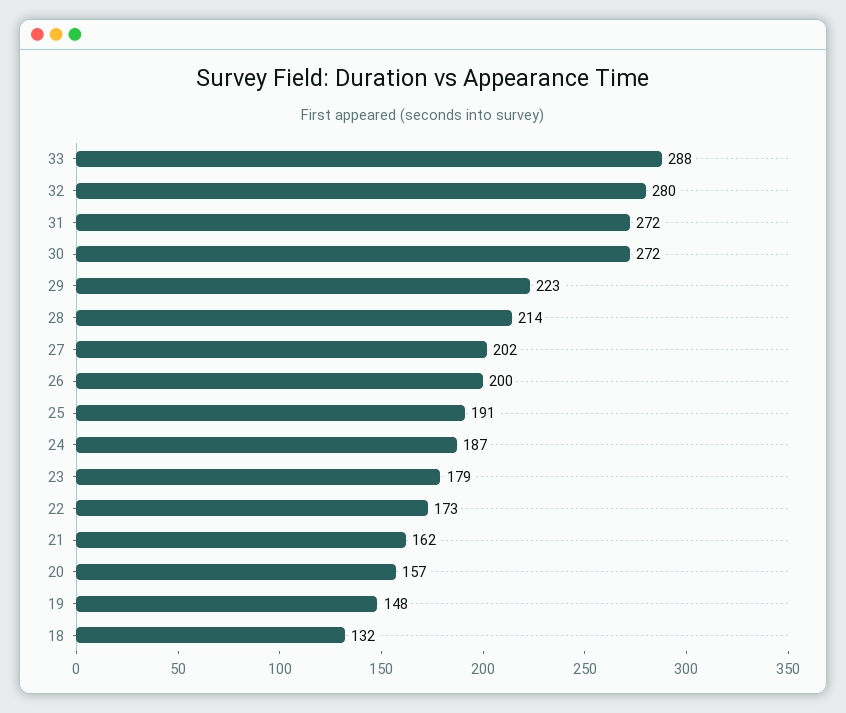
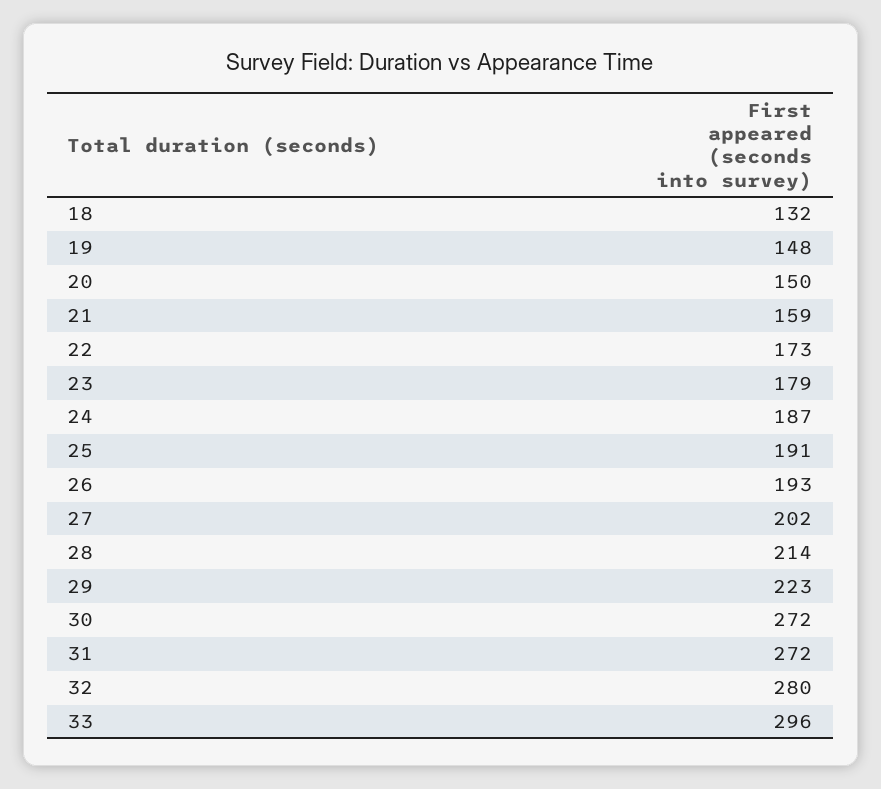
33: 288 -> 296
26: 200 -> 193
21: 162 -> 159
20: 157 -> 150

